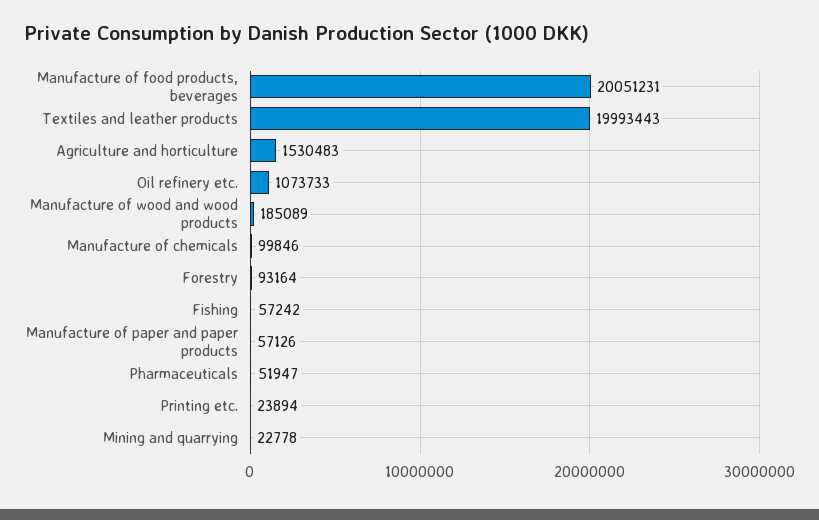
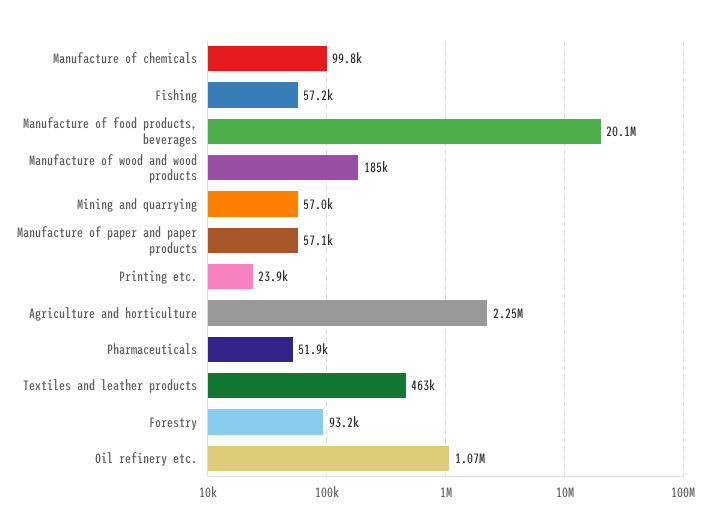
Textiles and leather products: 19993443 -> 463000
Agriculture and horticulture: 1530483 -> 2250000
Mining and quarrying: 22778 -> 57000

